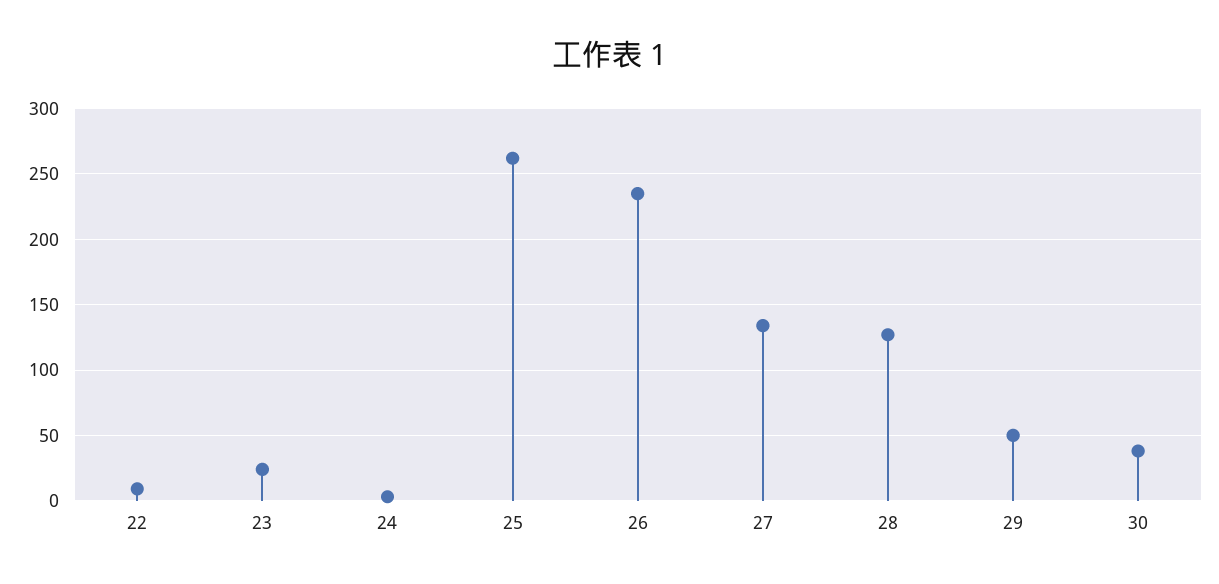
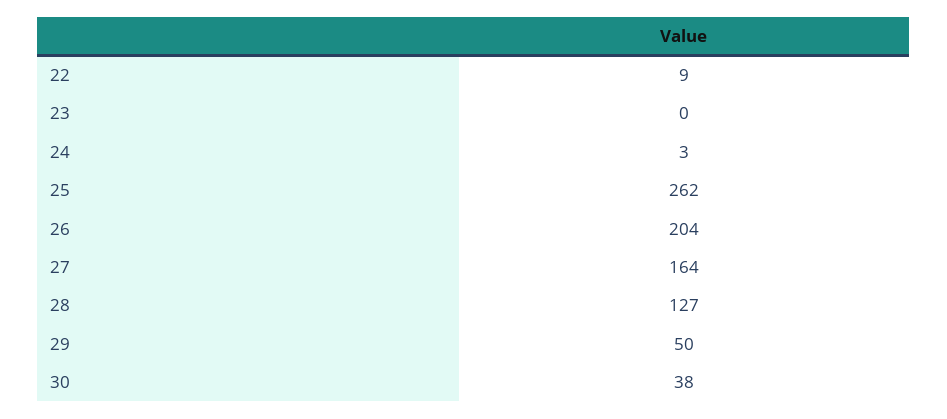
23: 25 -> 0
26: 235 -> 204
27: 135 -> 164

